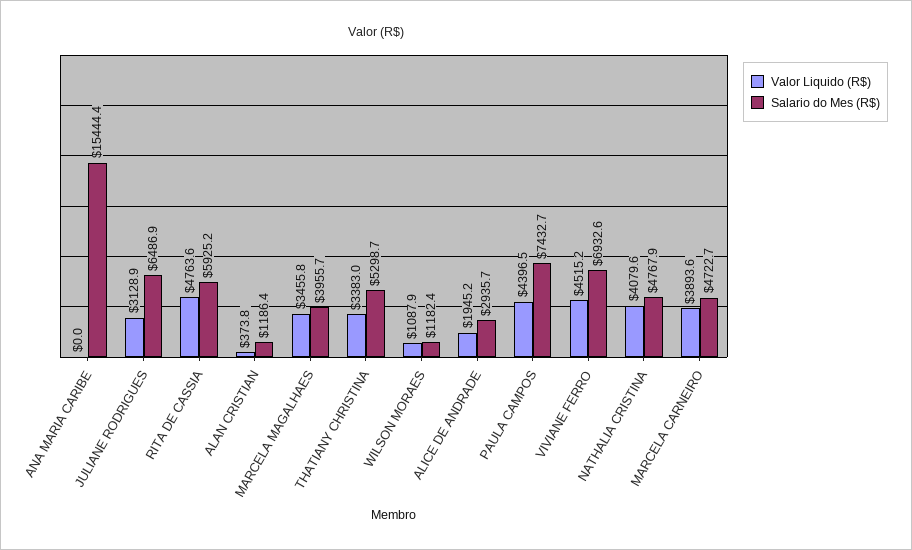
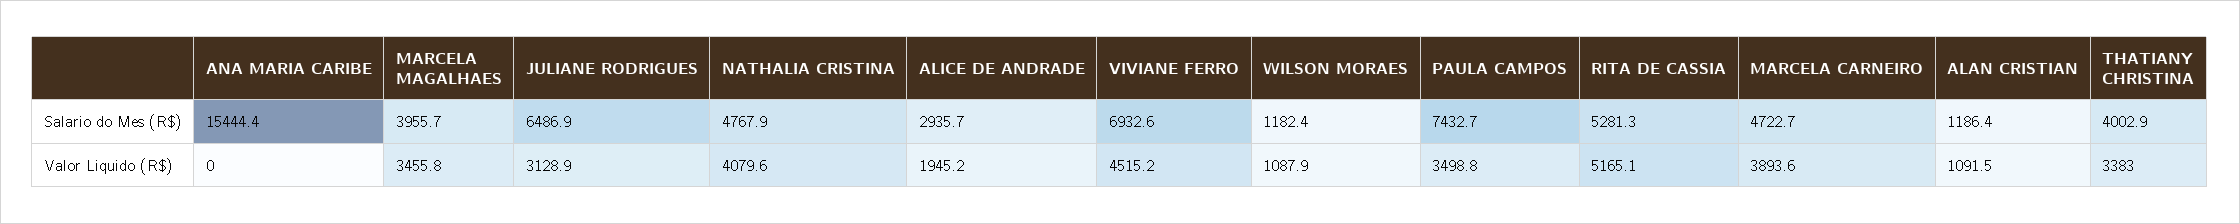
Valor Liquido (R$), RITA DE CASSIA: 4763.6 -> 5165.1
Salario do Mes (R$), RITA DE CASSIA: 5925.2 -> 5281.3
Valor Liquido (R$), ALAN CRISTIAN: 373.8 -> 1091.5
Salario do Mes (R$), THATIANY CHRISTINA: 5298.7 -> 4002.9
Valor Liquido (R$), PAULA CAMPOS: 4396.5 -> 3498.8

